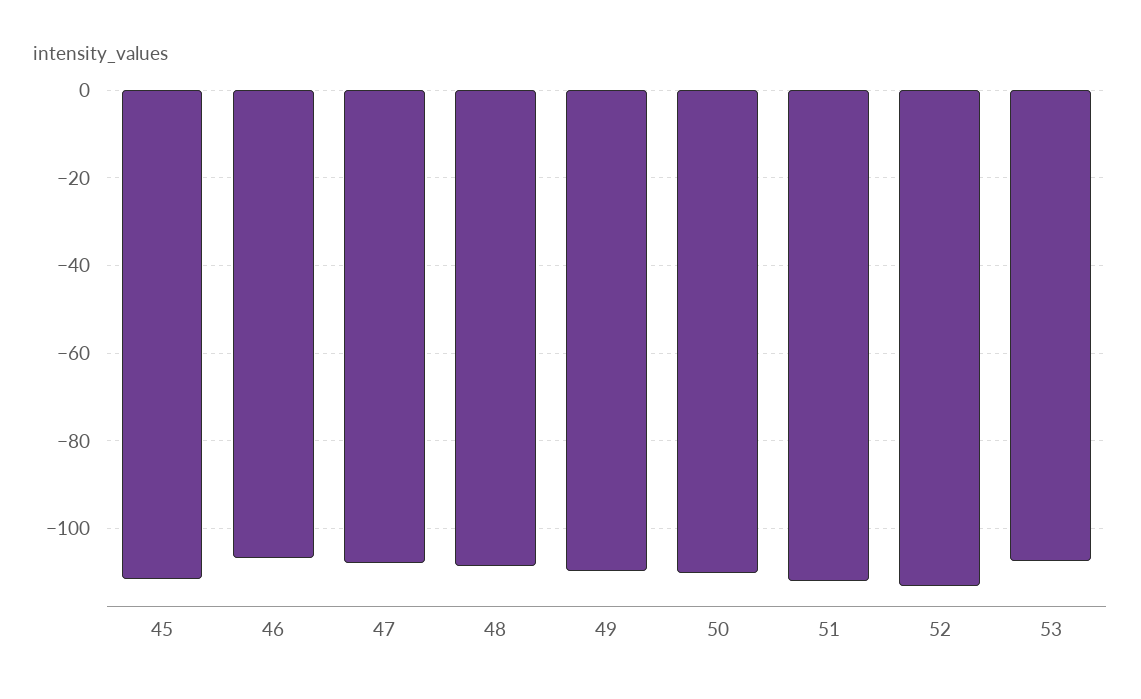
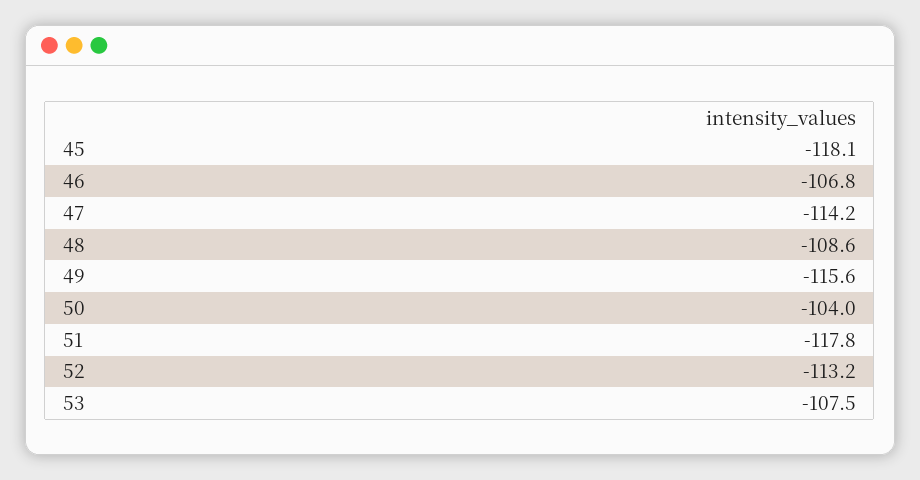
45: -112 -> -118.1
47: -108 -> -114.2
49: -110 -> -115.6
50: -110 -> -104
51: -112 -> -117.8

